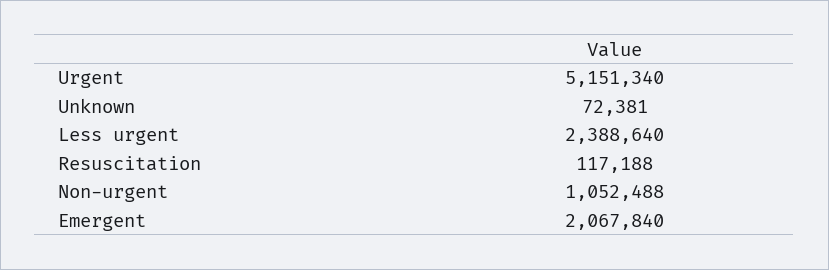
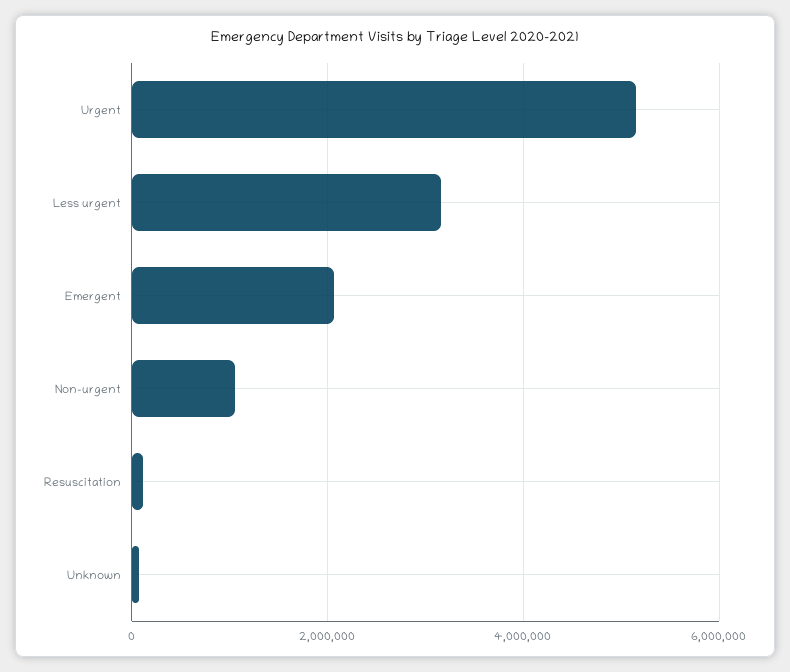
Less urgent: 2388640 -> 3200000

